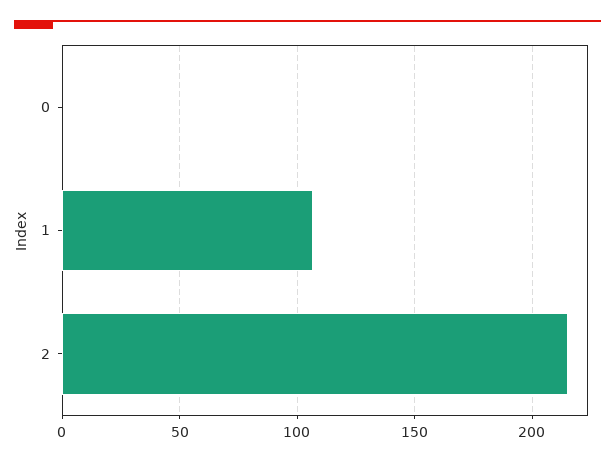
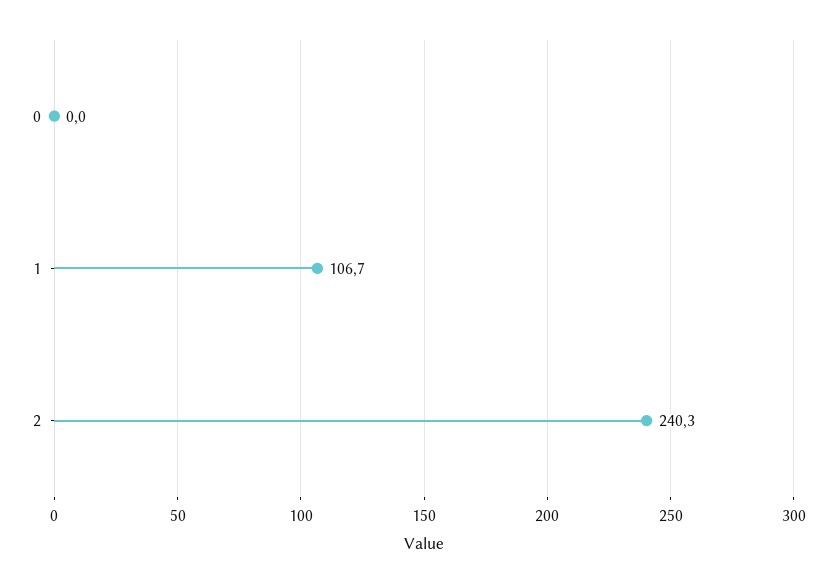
2: 215 -> 240.3

